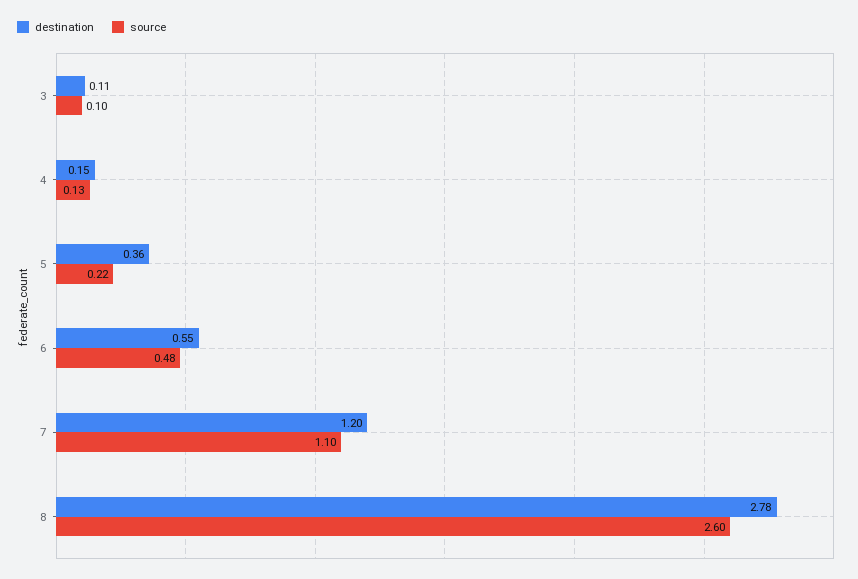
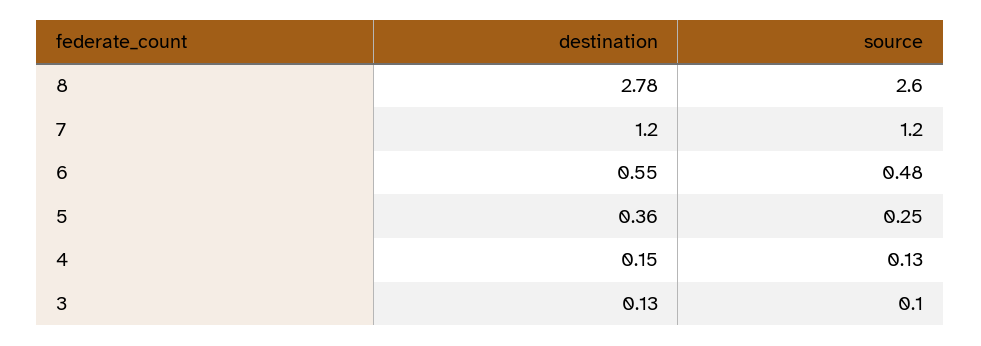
destination, 3: 0.11 -> 0.13
source, 5: 0.22 -> 0.25
source, 7: 1.1 -> 1.2

